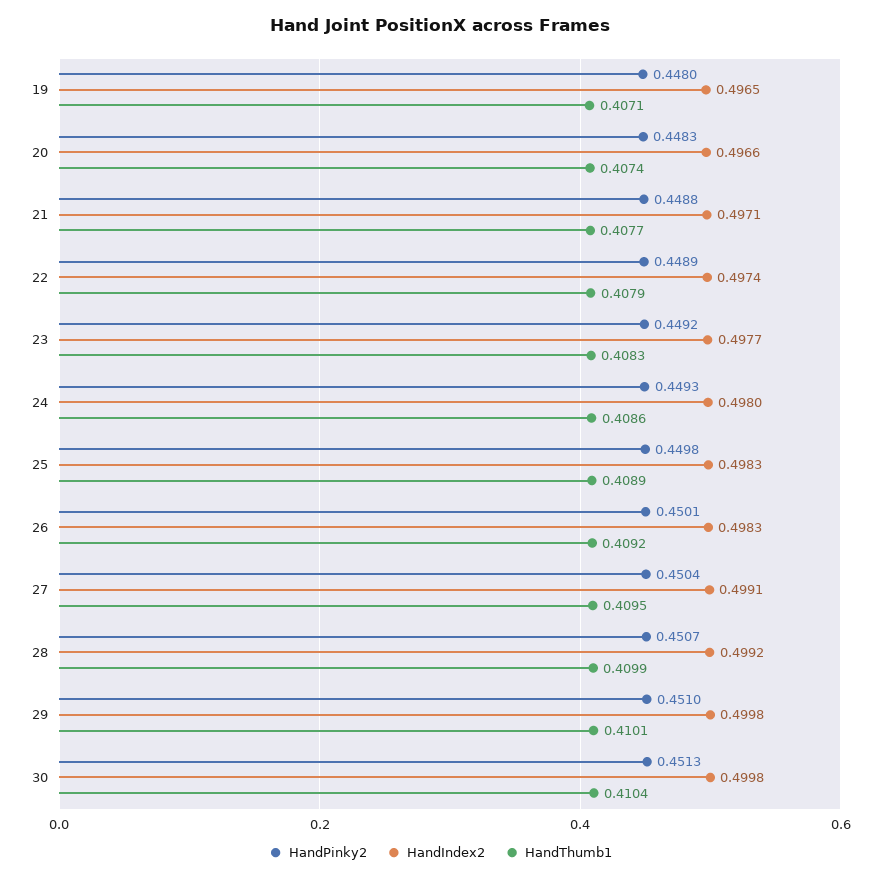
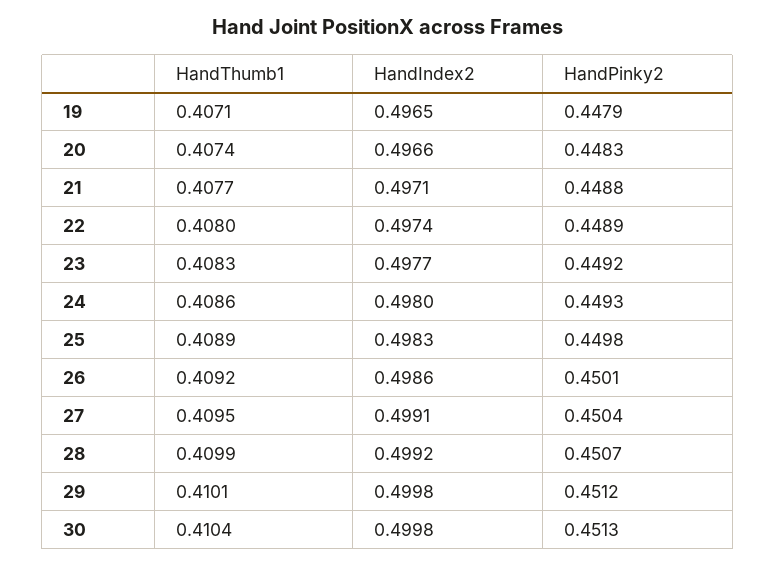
HandPinky2, 19: 0.448 -> 0.4479
HandThumb1, 22: 0.4079 -> 0.408
HandIndex2, 26: 0.4983 -> 0.4986
HandPinky2, 29: 0.451 -> 0.4512

